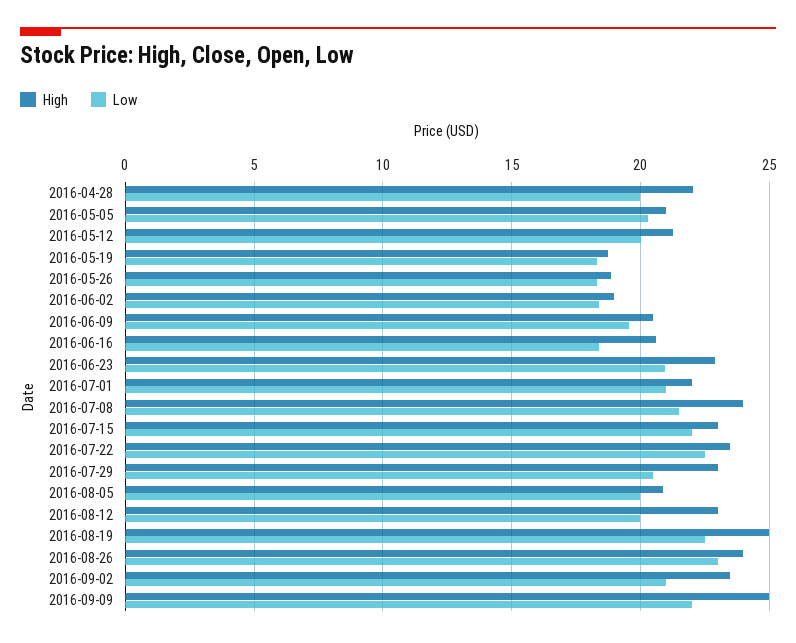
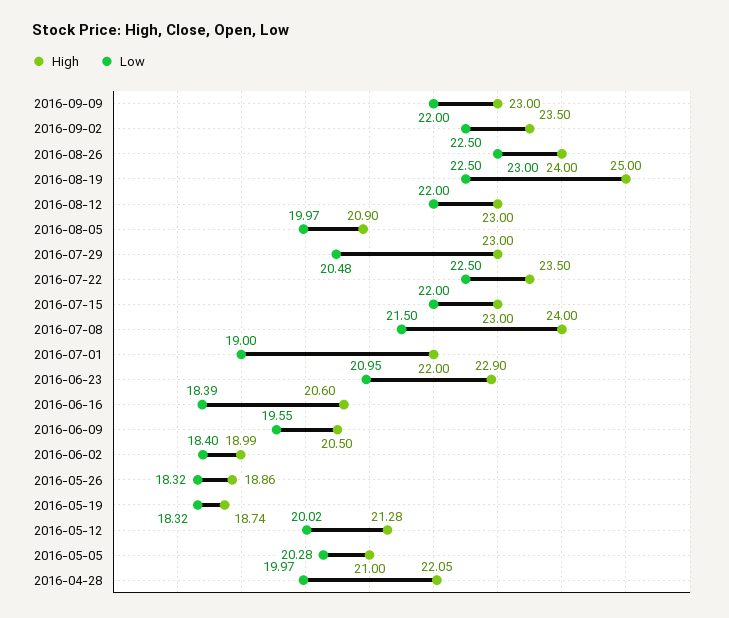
Low, 2016-07-01: 21 -> 19
Low, 2016-08-12: 20 -> 22
Low, 2016-09-02: 21 -> 22.5
High, 2016-09-09: 25 -> 23

